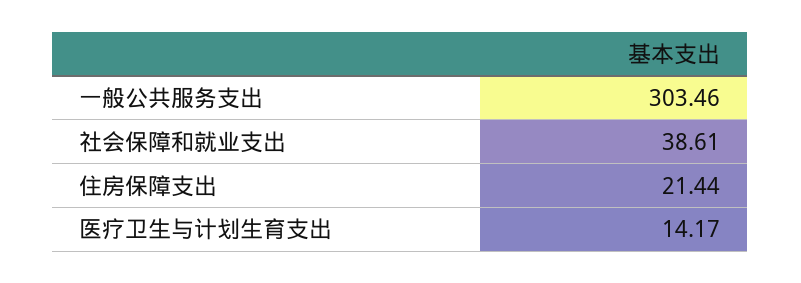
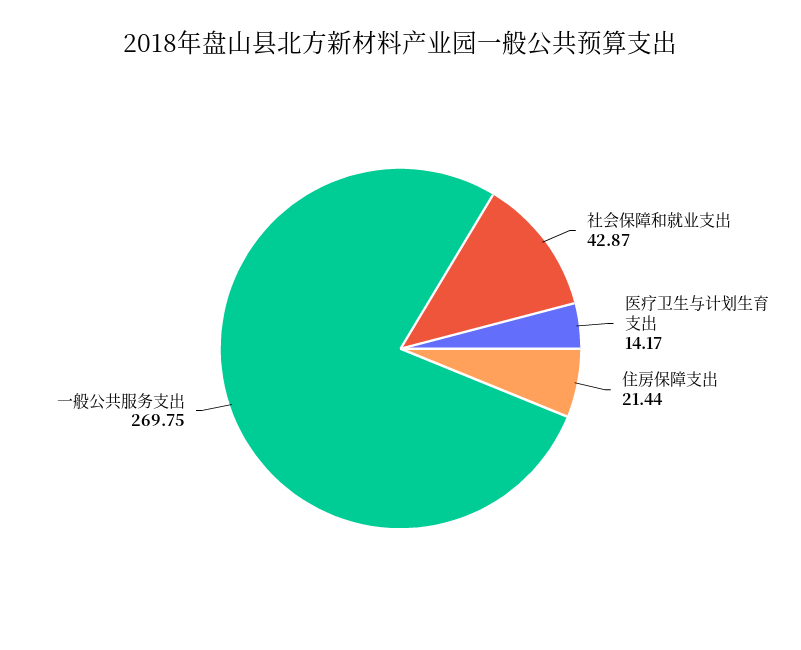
一般公共服务支出: 303.46 -> 269.75
社会保障和就业支出: 38.61 -> 42.87

